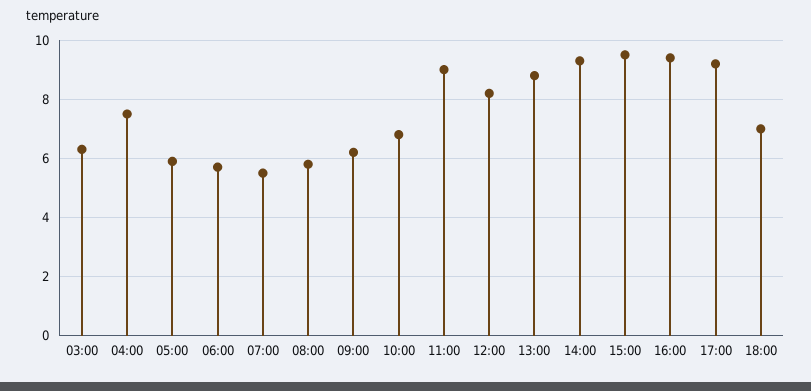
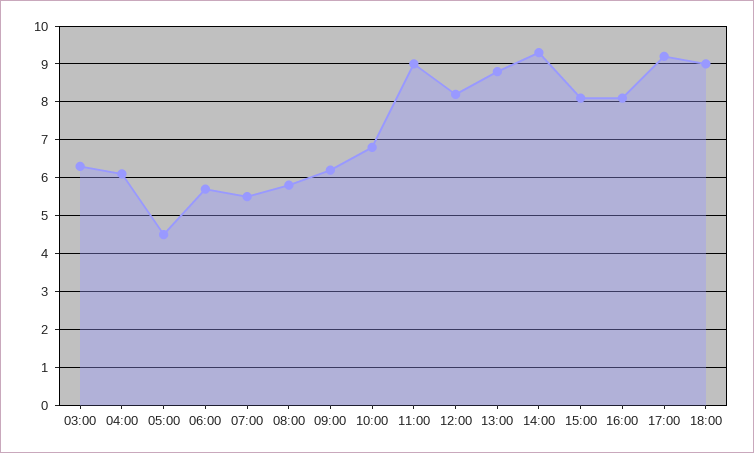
04:00: 7.5 -> 6
05:00: 6 -> 4.5
15:00: 9.5 -> 8
16:00: 9.5 -> 8
18:00: 7 -> 9

